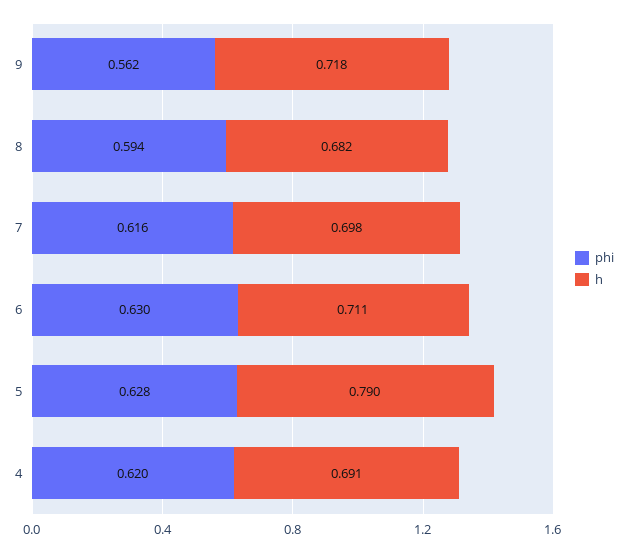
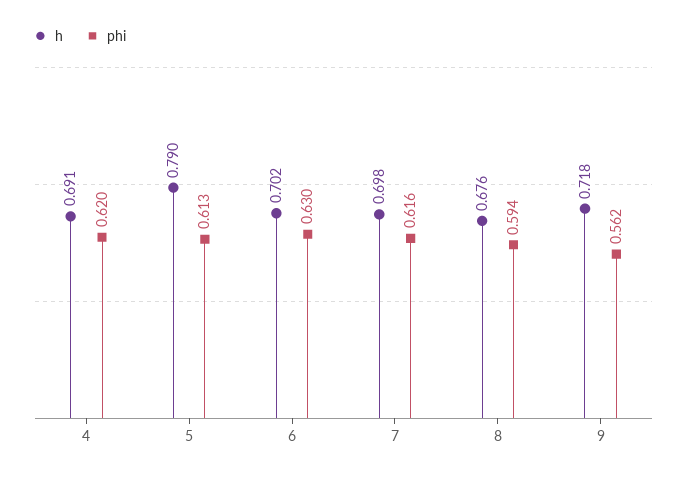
h, 8: 0.682 -> 0.676
h, 6: 0.711 -> 0.702
phi, 5: 0.628 -> 0.613

